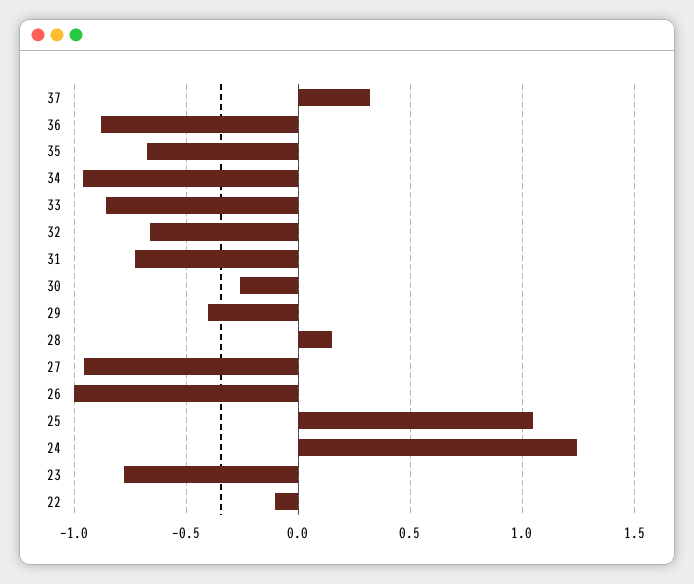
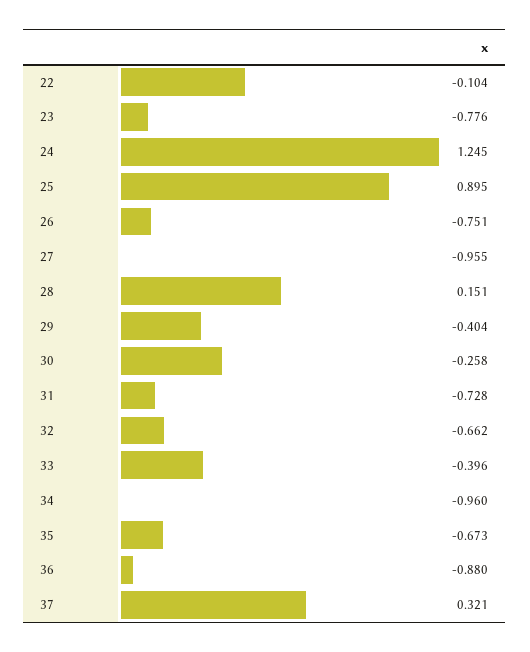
33: -0.85 -> -0.396
26: -1 -> -0.751
25: 1.05 -> 0.895

